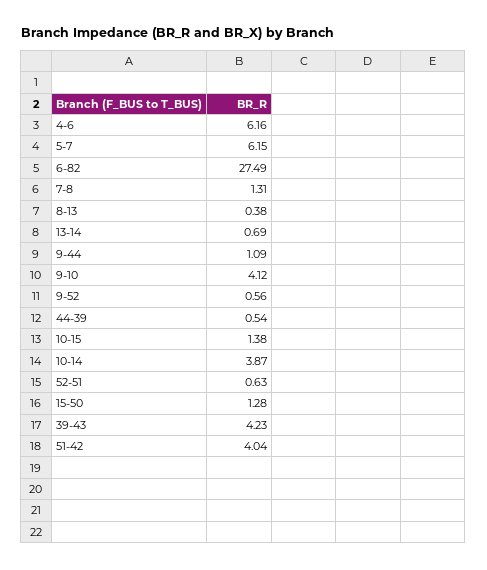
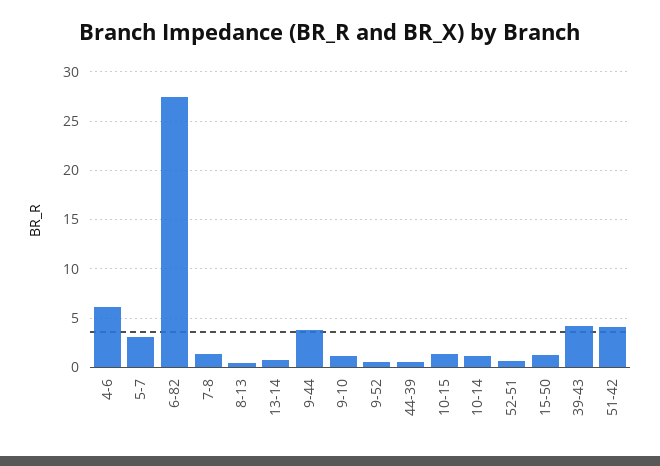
5-7: 6.15 -> 3
9-44: 1.09 -> 4
9-10: 4.12 -> 1
10-14: 3.87 -> 1

